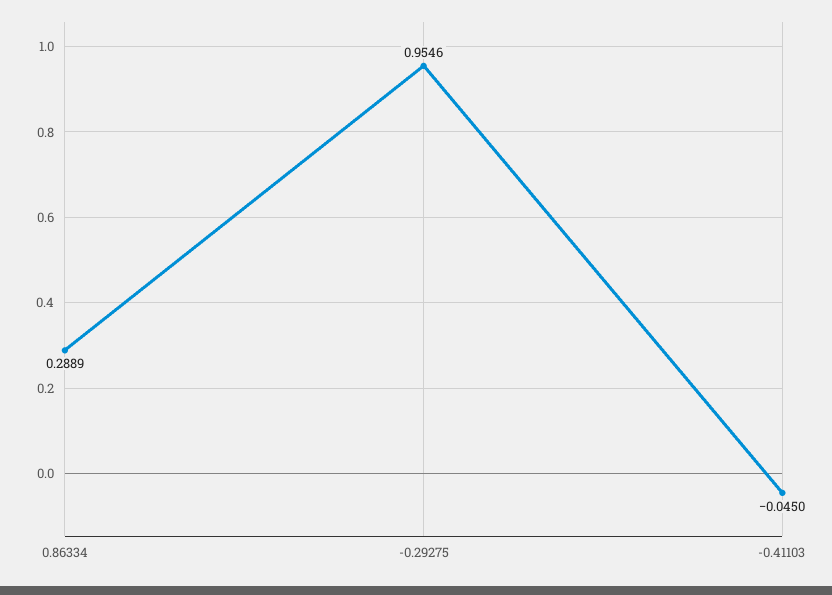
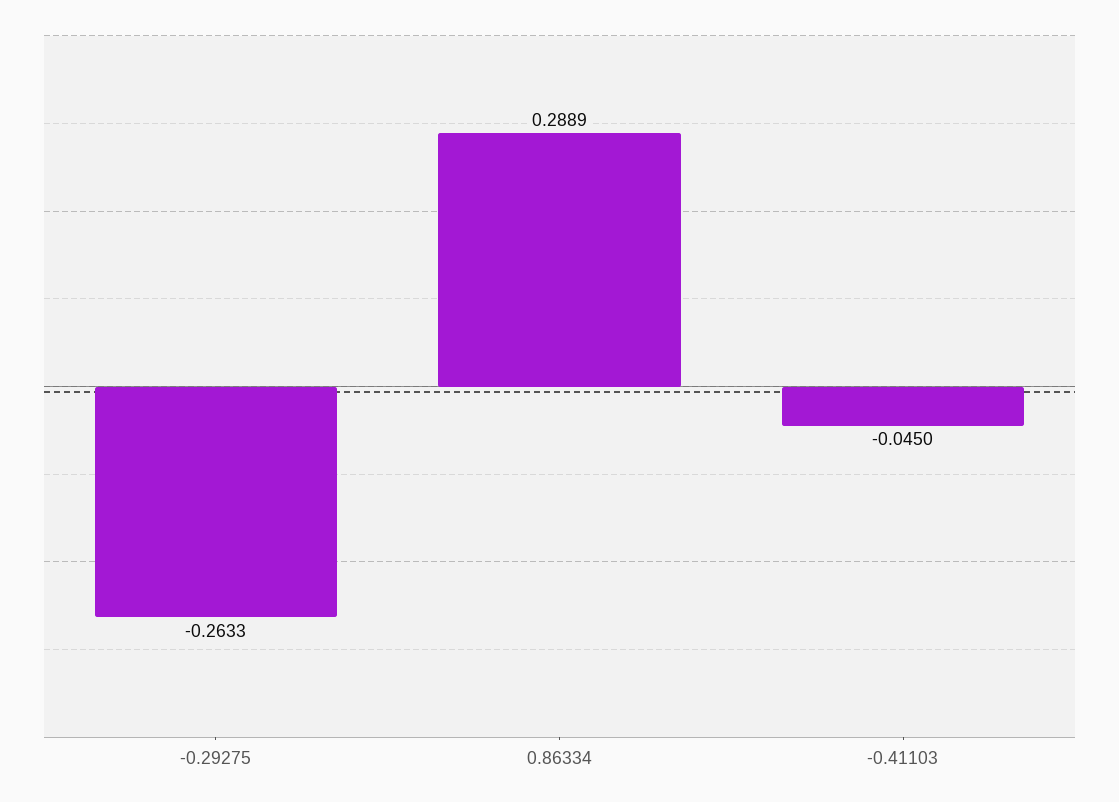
-0.29275: 0.9546 -> -0.2633

